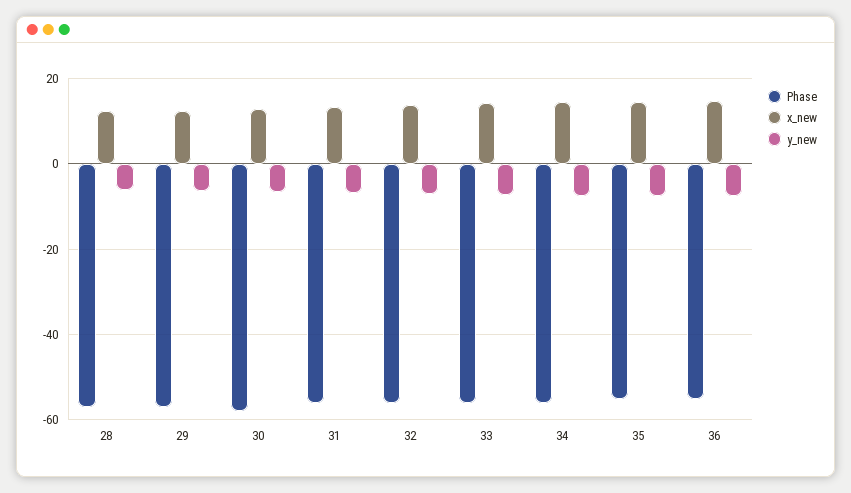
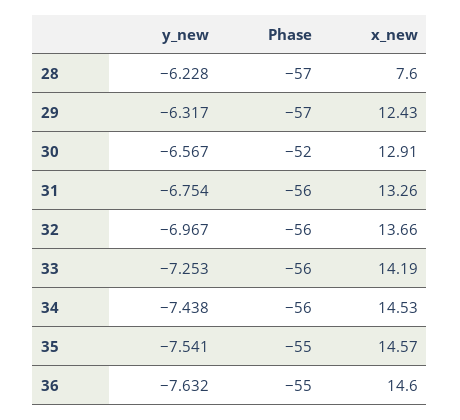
x_new, 28: 12 -> 7.6
Phase, 30: -58 -> -52

